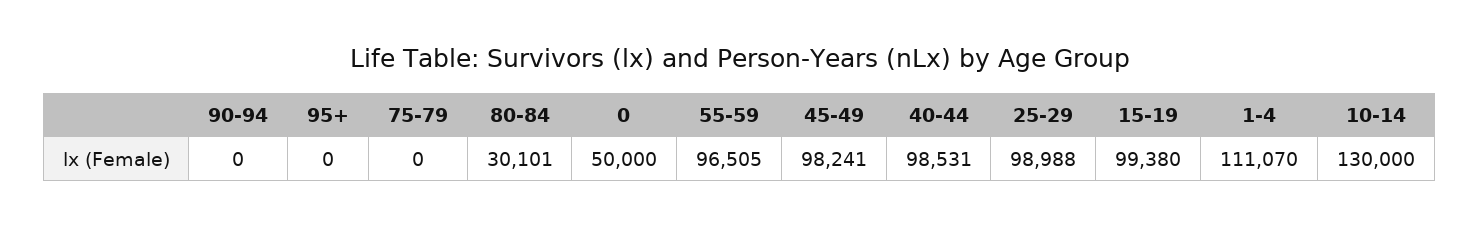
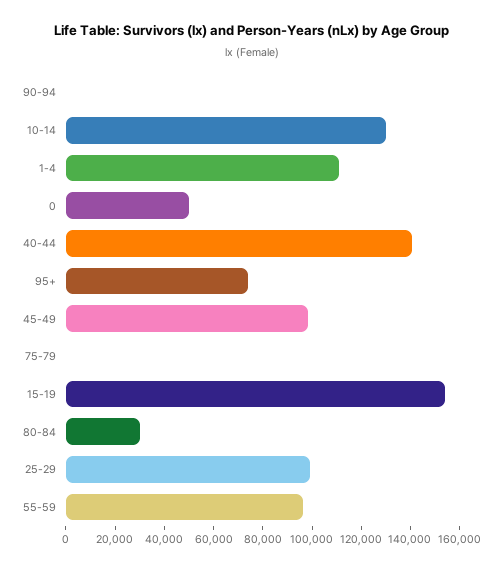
95+: 0 -> 75000
40-44: 98531 -> 140000
15-19: 99380 -> 155000

